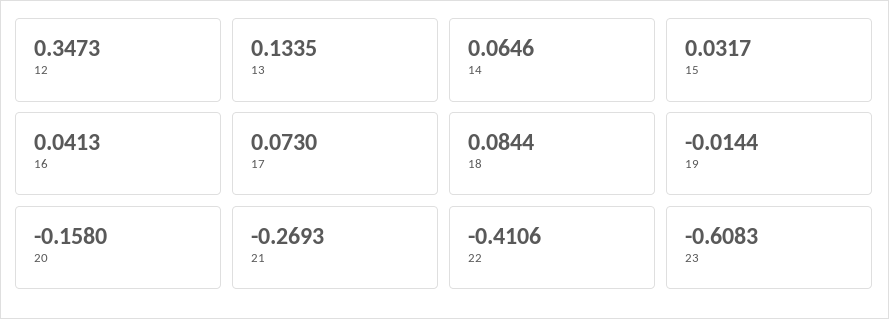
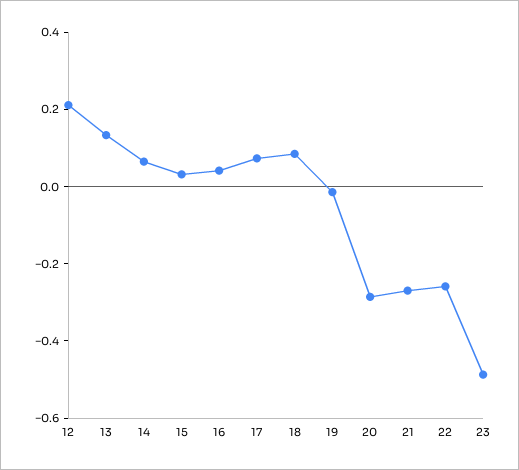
12: 0.3473 -> 0.2
20: -0.158 -> -0.3
22: -0.4106 -> -0.25
23: -0.6083 -> -0.5

